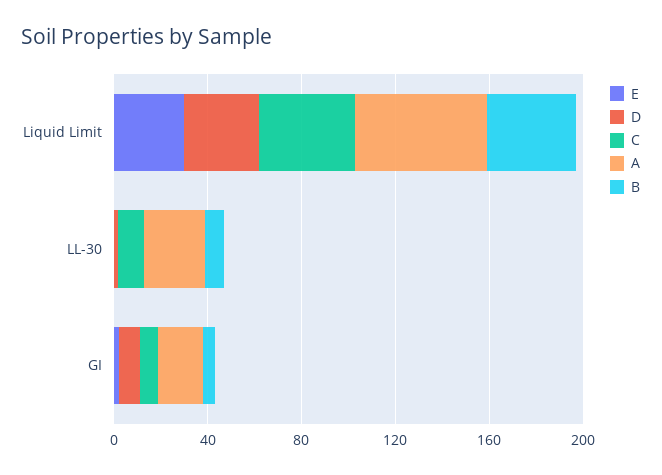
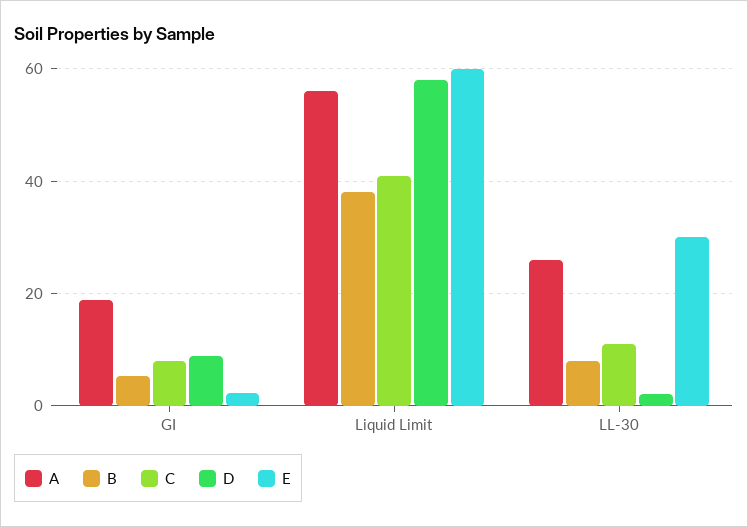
E, Liquid Limit: 30 -> 60
D, Liquid Limit: 30 -> 58
E, LL-30: 0 -> 30

